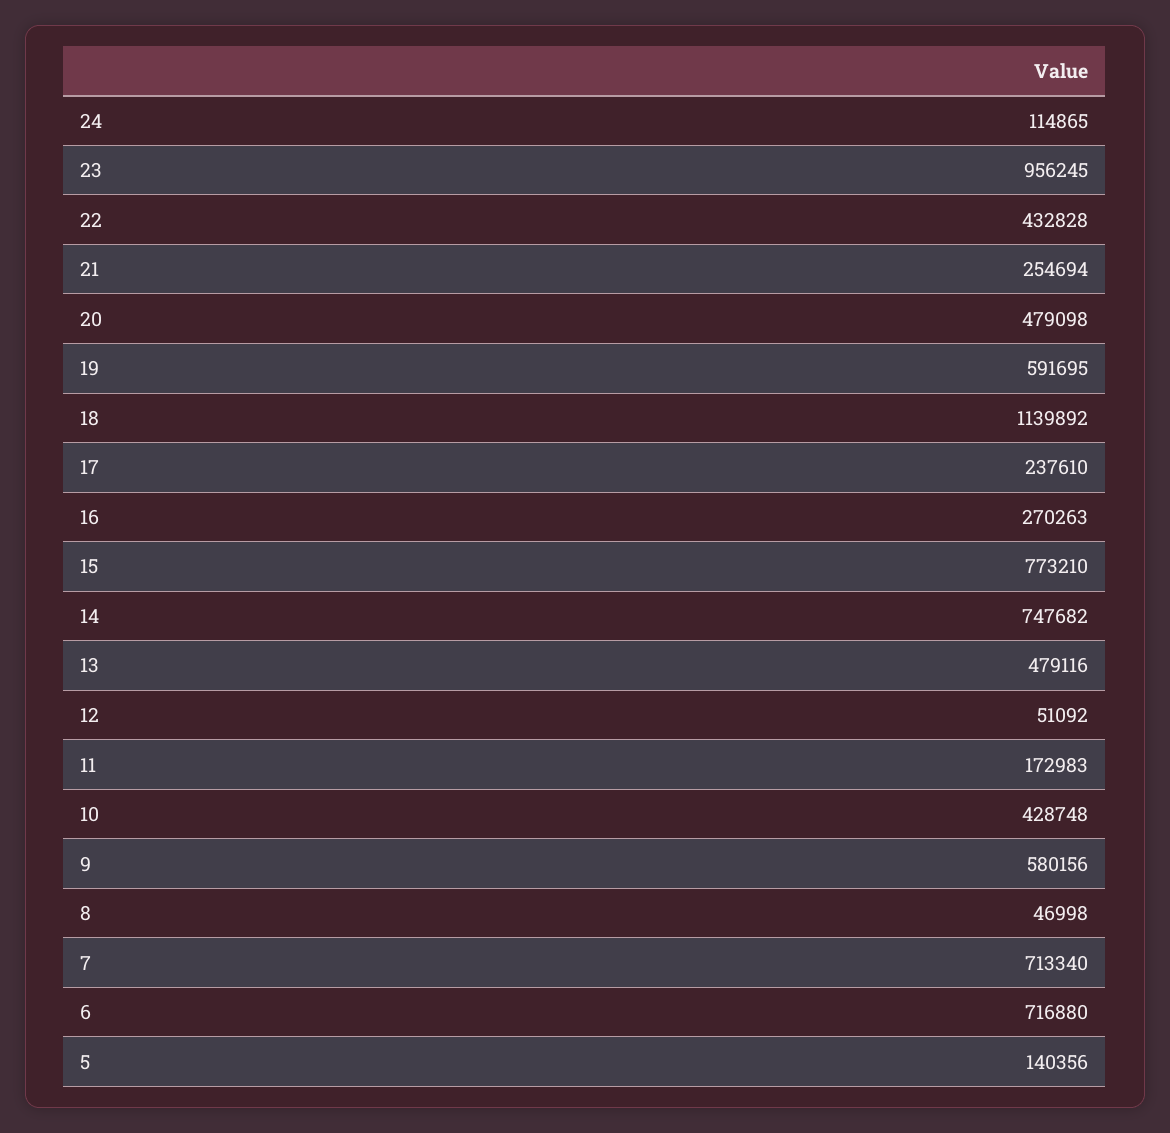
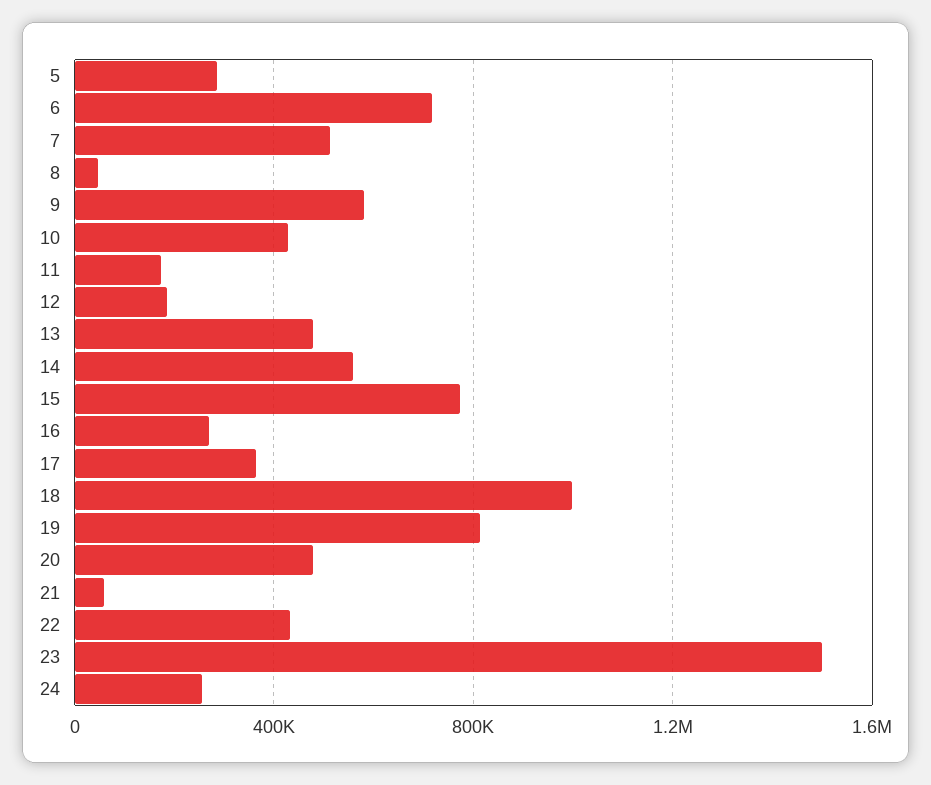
24: 114865 -> 250000
23: 956245 -> 1500000
21: 254694 -> 50000
19: 591695 -> 800000
18: 1139892 -> 1000000
17: 237610 -> 350000
14: 747682 -> 550000
12: 51092 -> 200000
7: 713340 -> 500000
5: 140356 -> 300000

